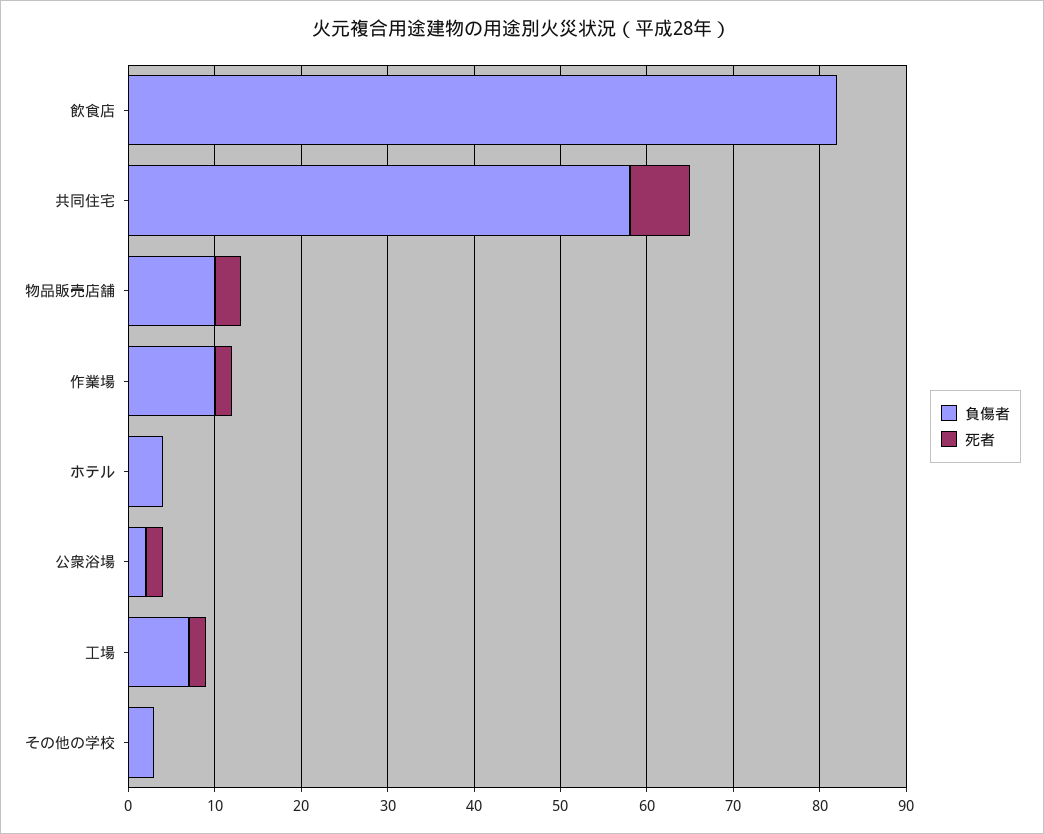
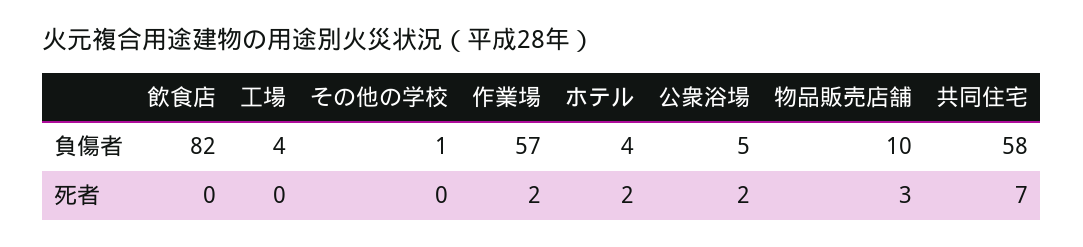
負傷者, 作業場: 10 -> 57
死者, ホテル: 0 -> 2
負傷者, 公衆浴場: 2 -> 5
負傷者, 工場: 7 -> 4
死者, 工場: 2 -> 0
負傷者, その他の学校: 3 -> 1

